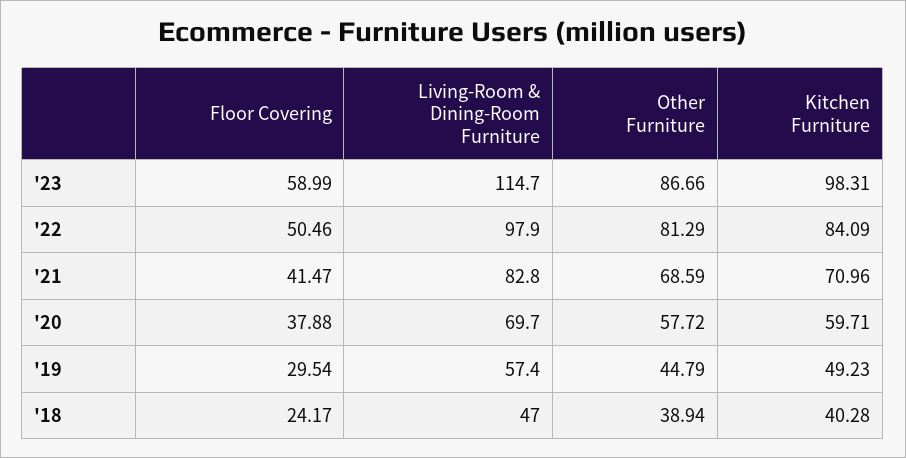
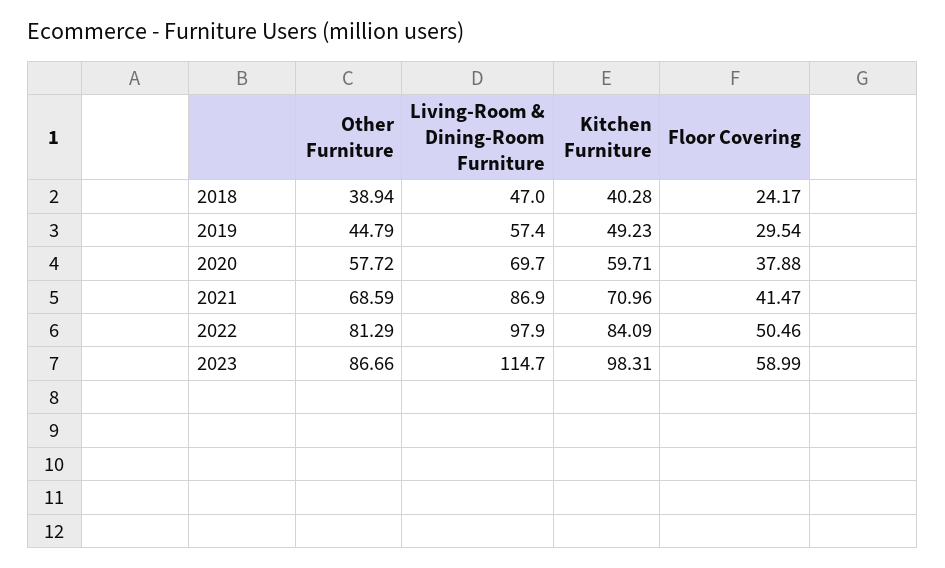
Living-Room & Dining-Room Furniture, '21: 82.8 -> 86.9

